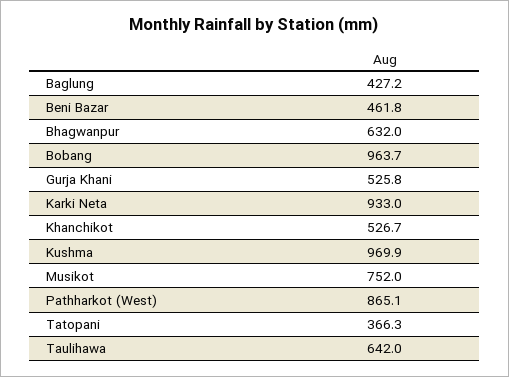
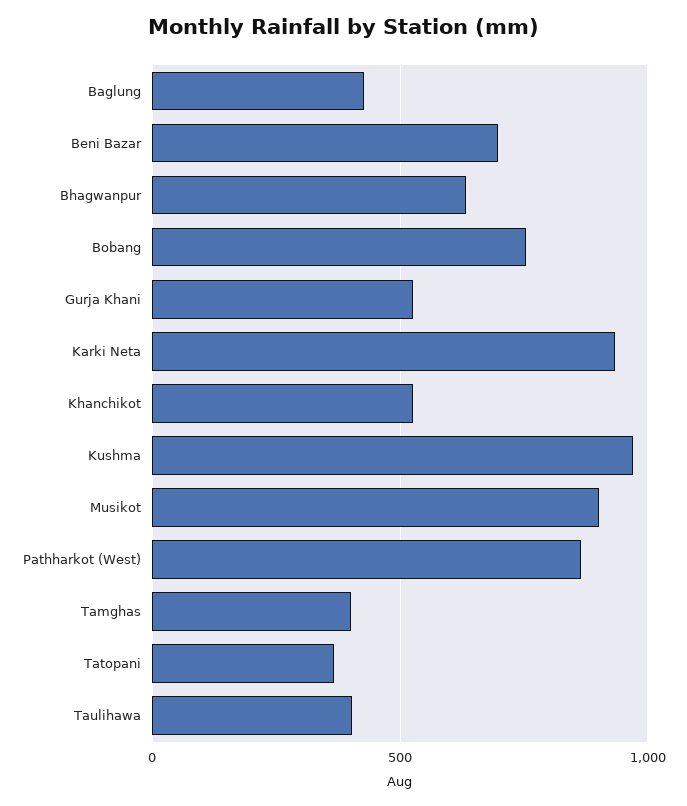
Beni Bazar: 461.8 -> 700
Bobang: 963.7 -> 750
Musikot: 752 -> 900
Taulihawa: 642 -> 400
Tamghas: none -> 400

